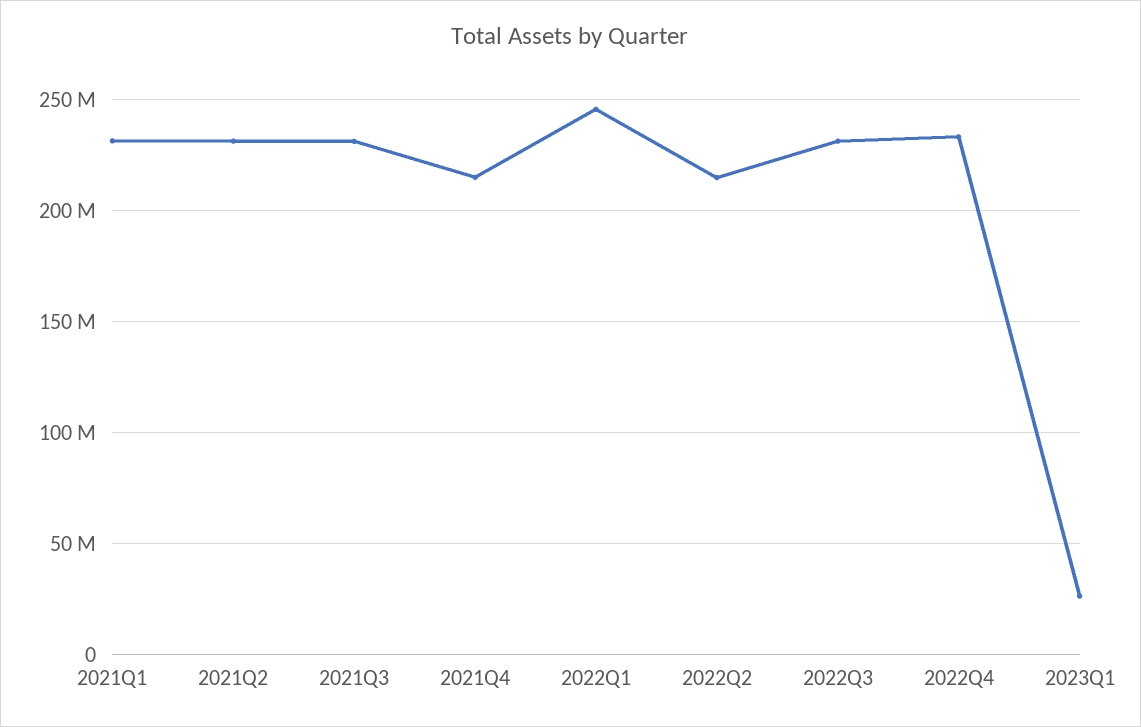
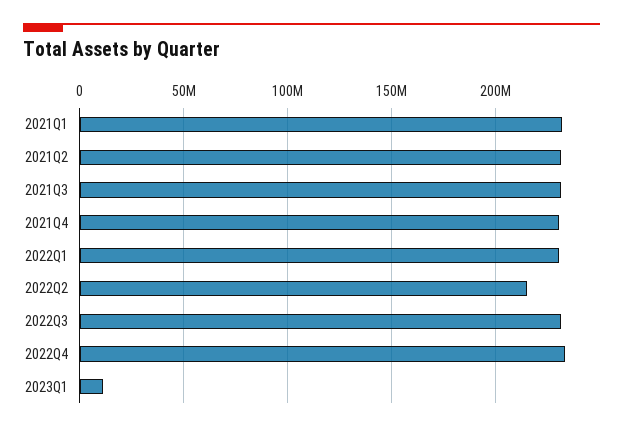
2021Q4: 215000000 -> 230000000
2022Q1: 245000000 -> 230000000
2023Q1: 25000000 -> 10000000

